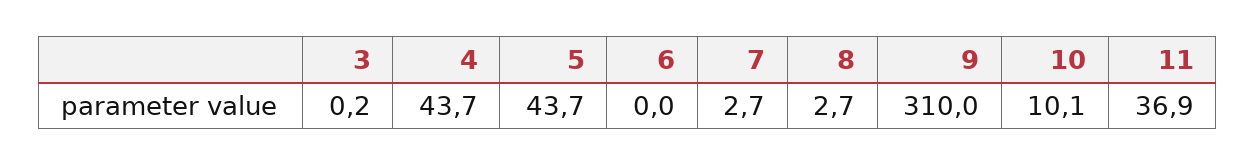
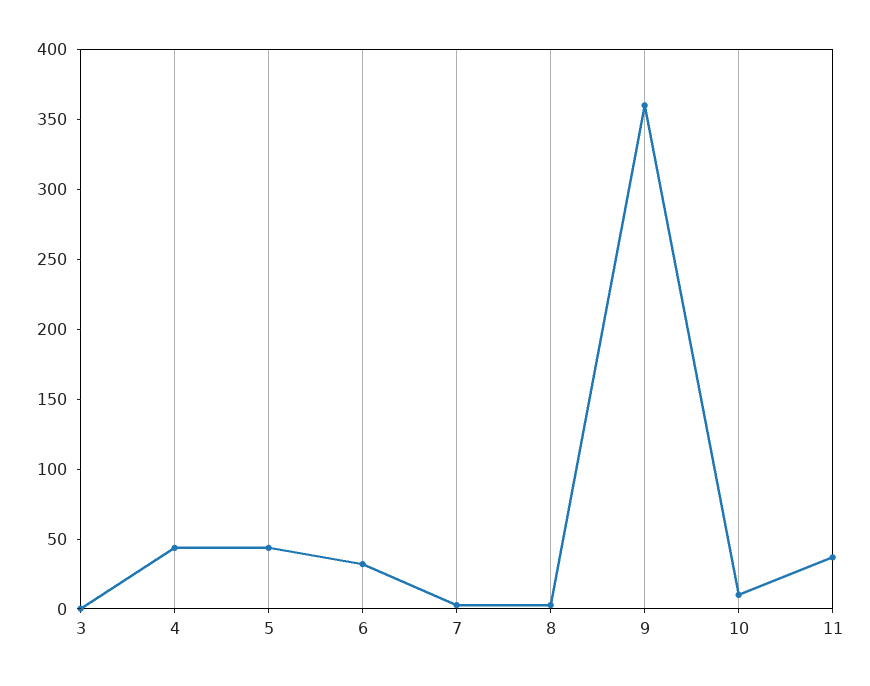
6: 0 -> 30
9: 310 -> 360

